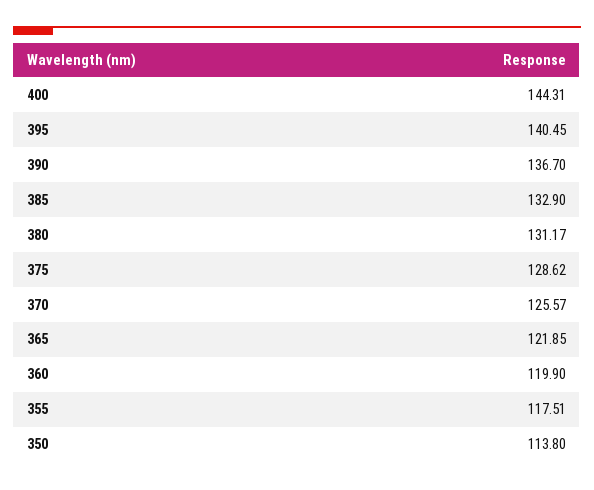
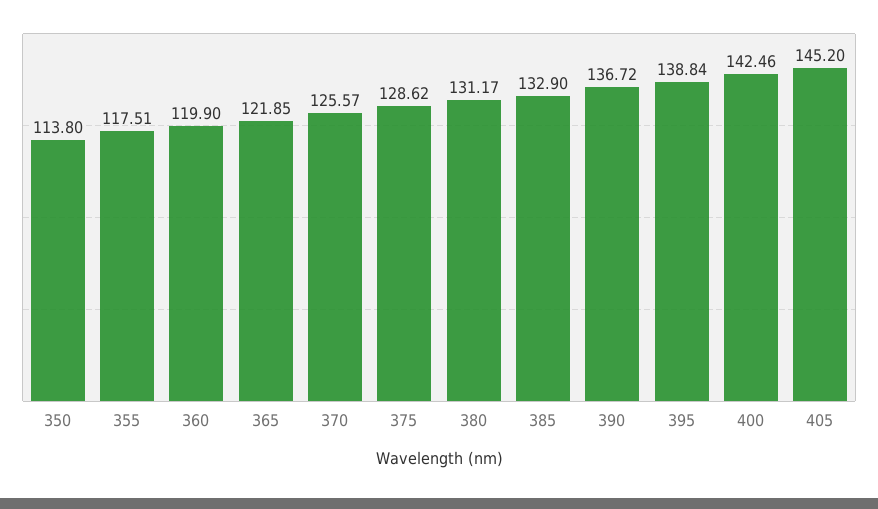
400: 144.31 -> 142.46
395: 140.45 -> 138.84
390: 136.7 -> 136.72
405: none -> 145.2

